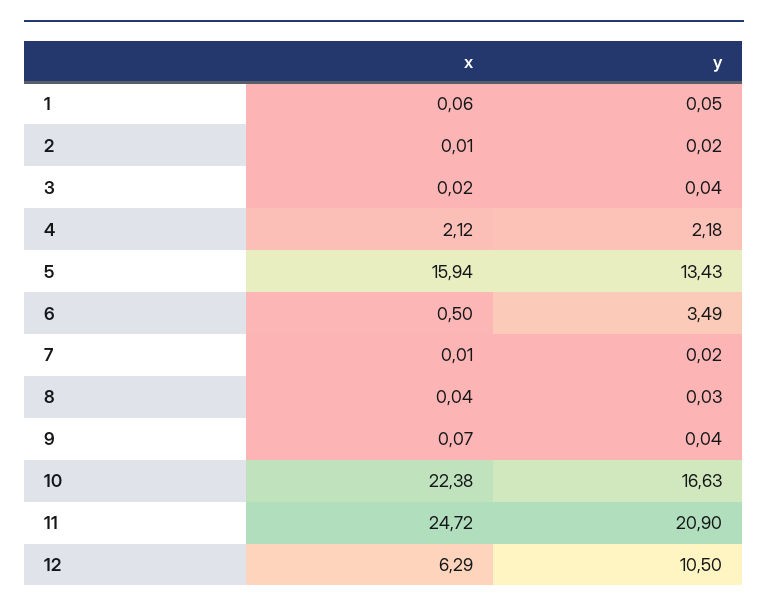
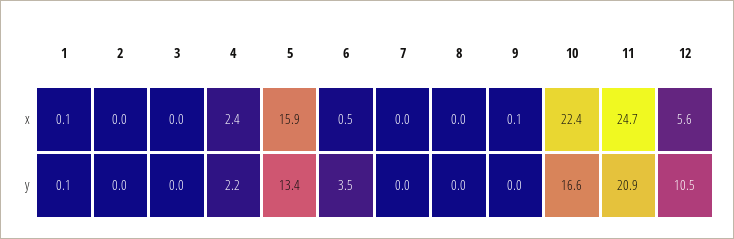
x, 4: 2.12 -> 2.4
x, 12: 6.29 -> 5.6

